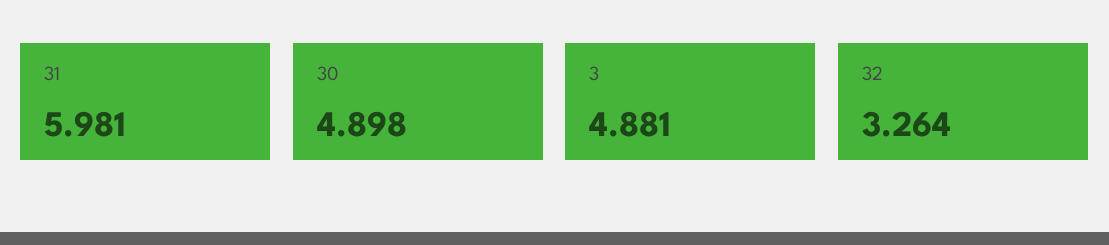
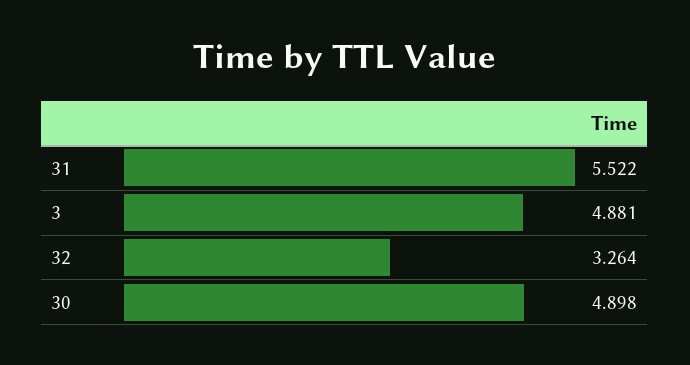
31: 5.981 -> 5.522

